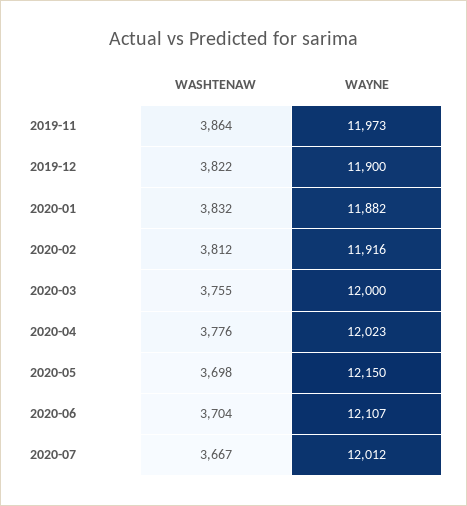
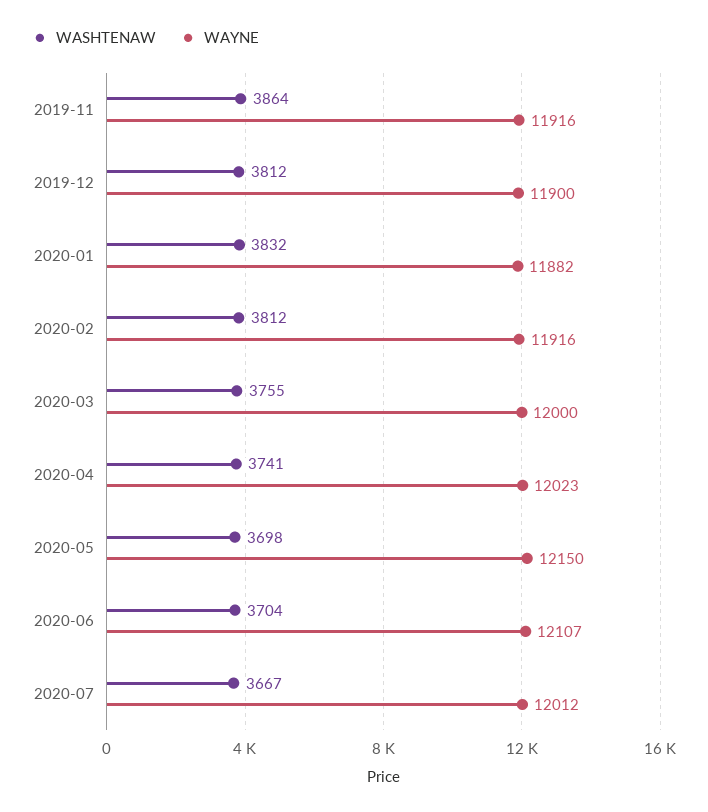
WAYNE, 2019-11: 11973 -> 11916
WASHTENAW, 2019-12: 3822 -> 3812
WASHTENAW, 2020-04: 3776 -> 3741

